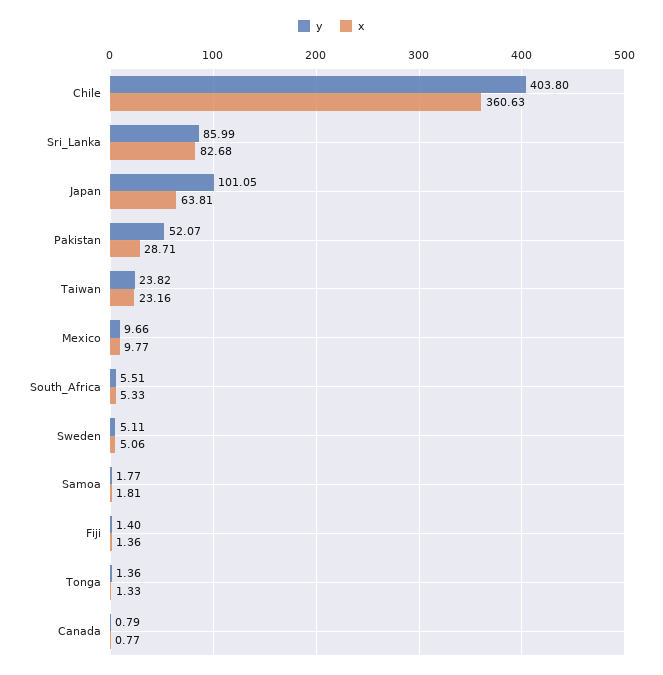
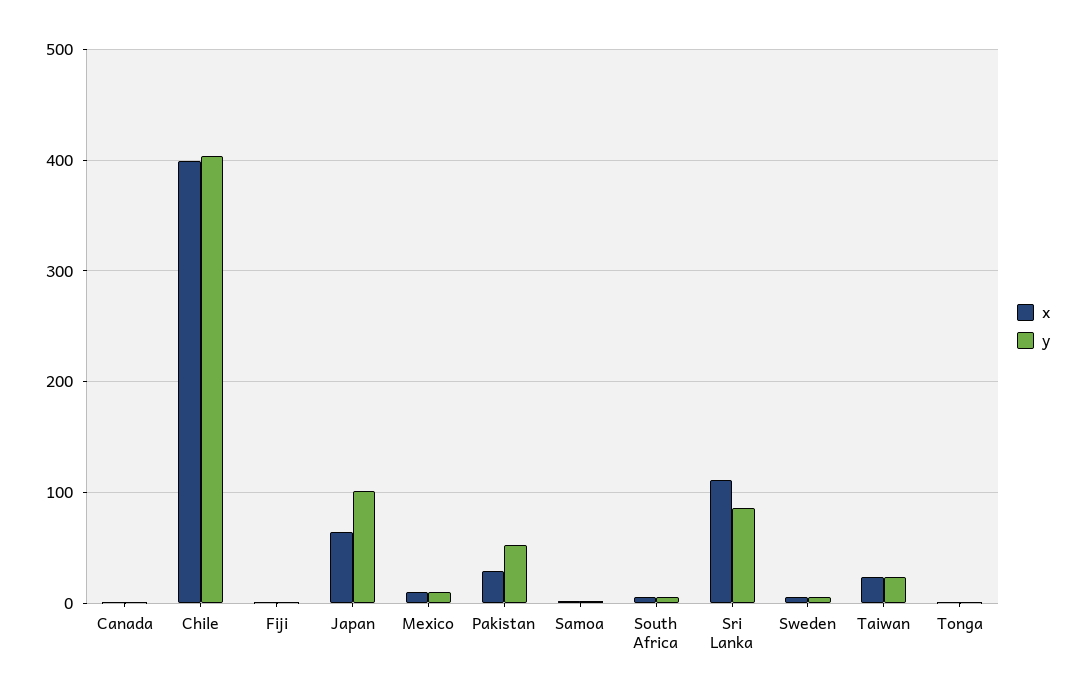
x, Chile: 360.63 -> 400
x, Sri_Lanka: 82.68 -> 110

